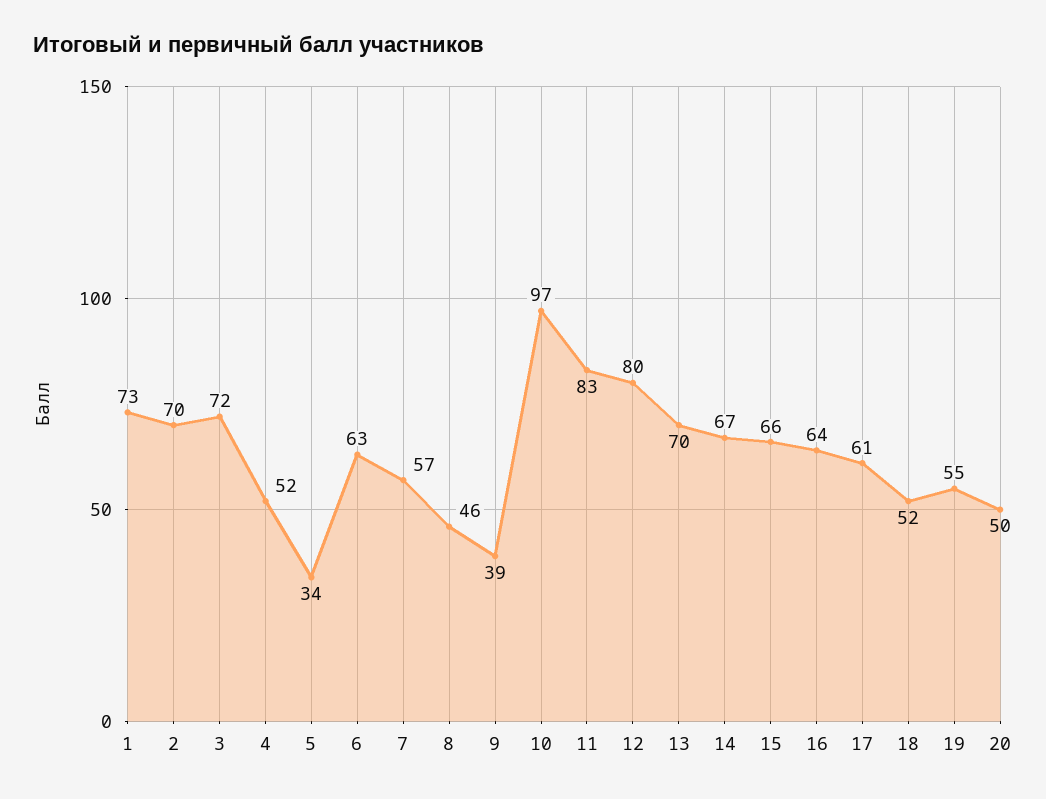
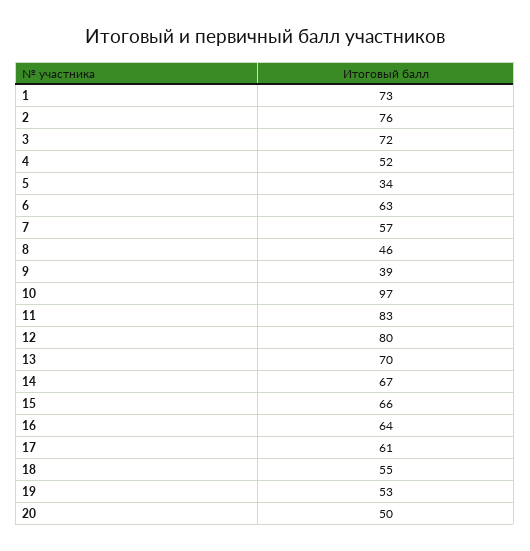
2: 70 -> 76
18: 52 -> 55
19: 55 -> 53

